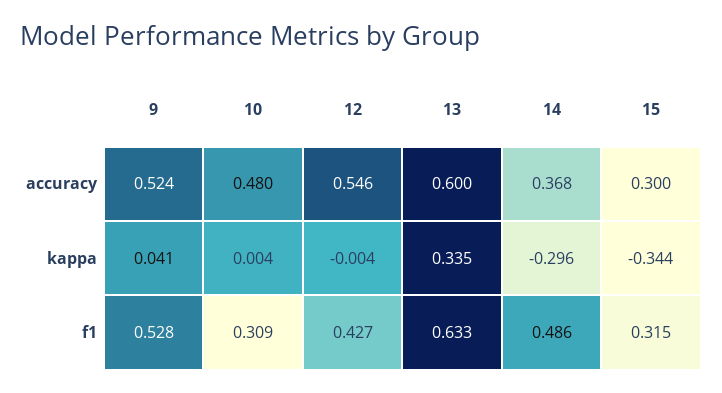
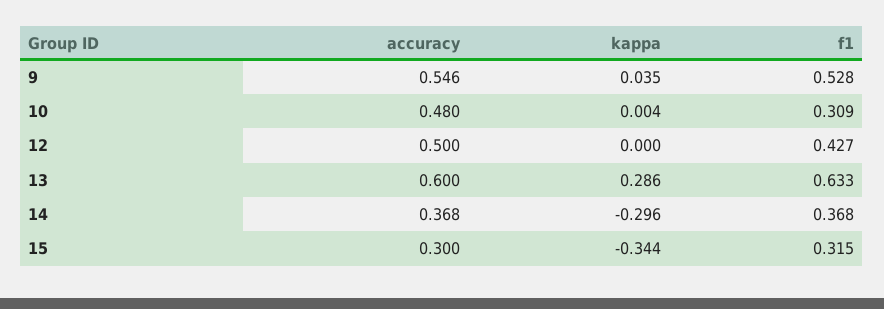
9, accuracy: 0.524 -> 0.546
12, accuracy: 0.546 -> 0.5
9, kappa: 0.041 -> 0.035
12, kappa: -0.004 -> 0
13, kappa: 0.335 -> 0.286
14, f1: 0.486 -> 0.368

